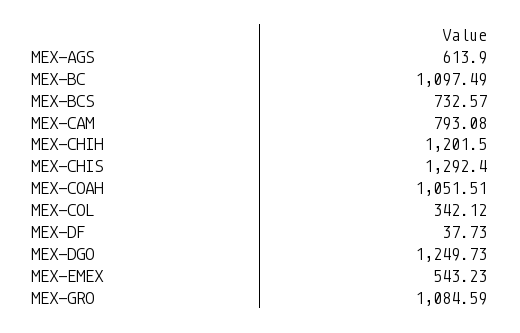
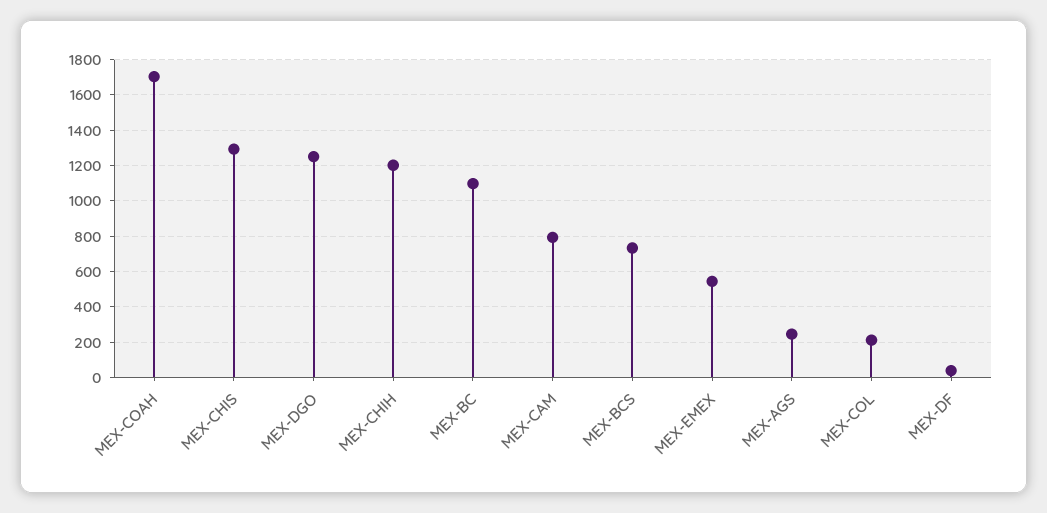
MEX-AGS: 613.9 -> 250
MEX-COAH: 1051.51 -> 1700
MEX-COL: 342.12 -> 200
MEX-GRO: 1084.59 -> none

